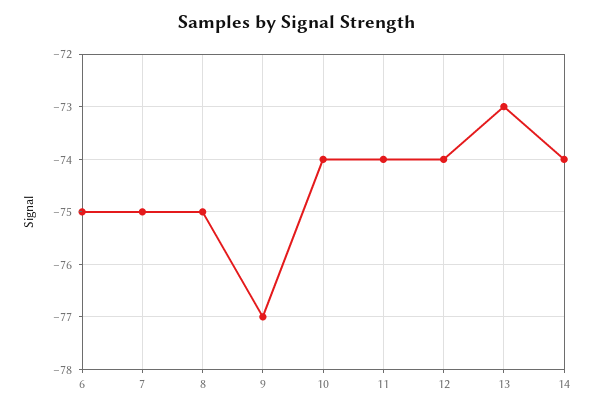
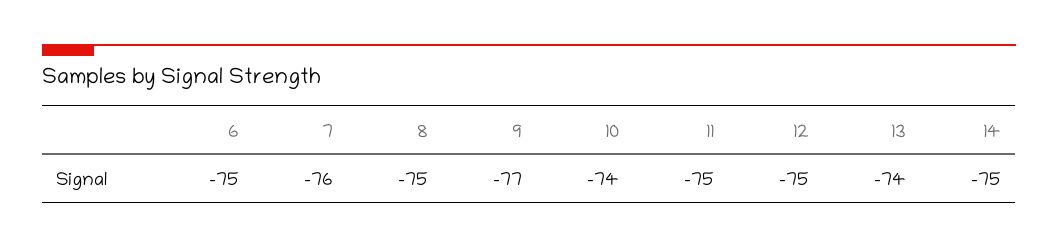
7: -75 -> -76
11: -74 -> -75
12: -74 -> -75
13: -73 -> -74
14: -74 -> -75

